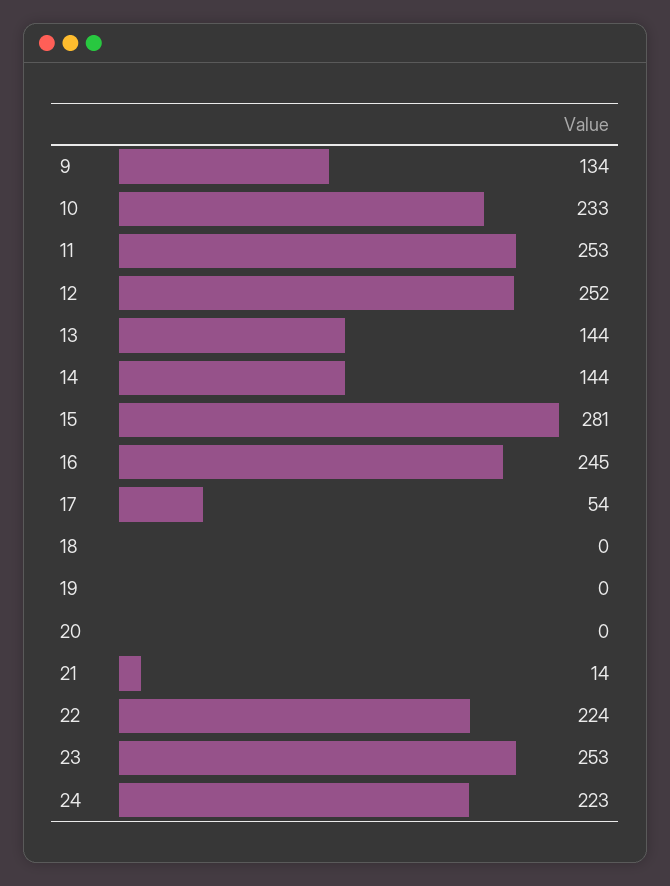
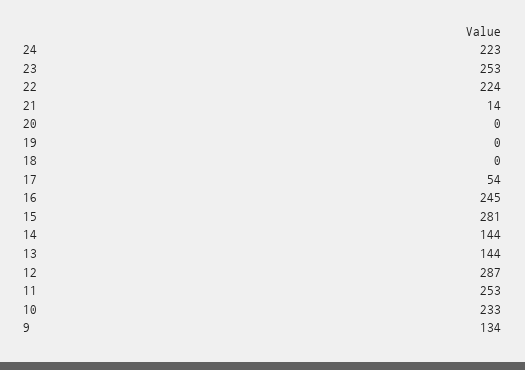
12: 252 -> 287

